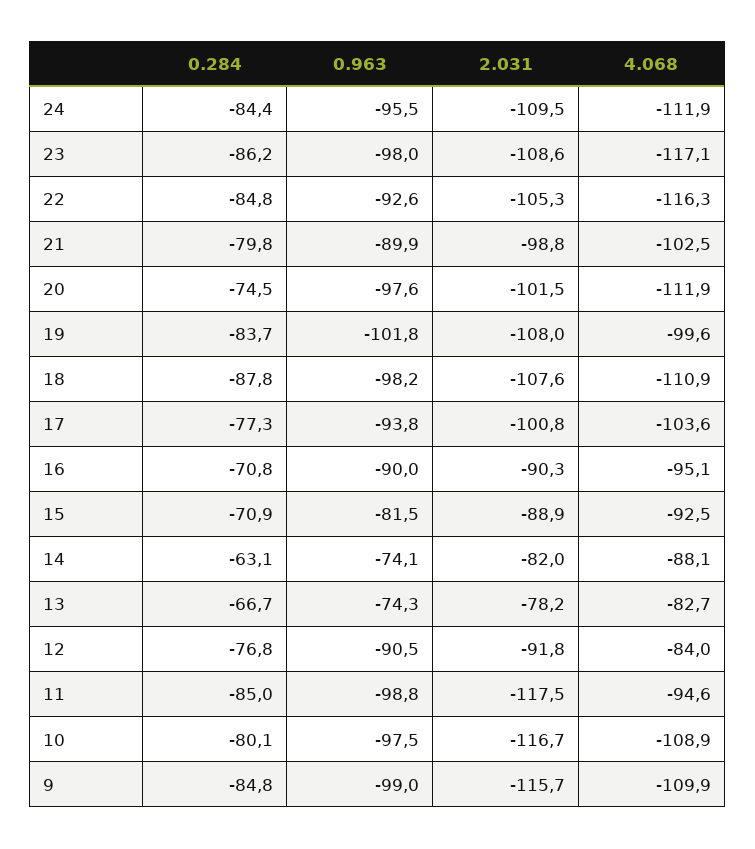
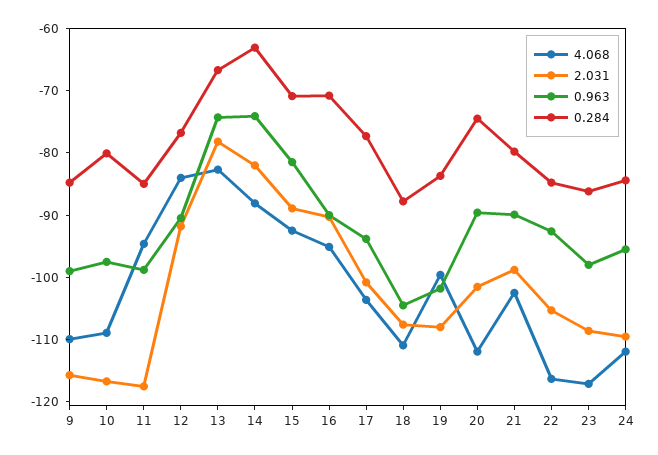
0.963, 20: -97.6 -> -90
0.963, 18: -98.2 -> -104

